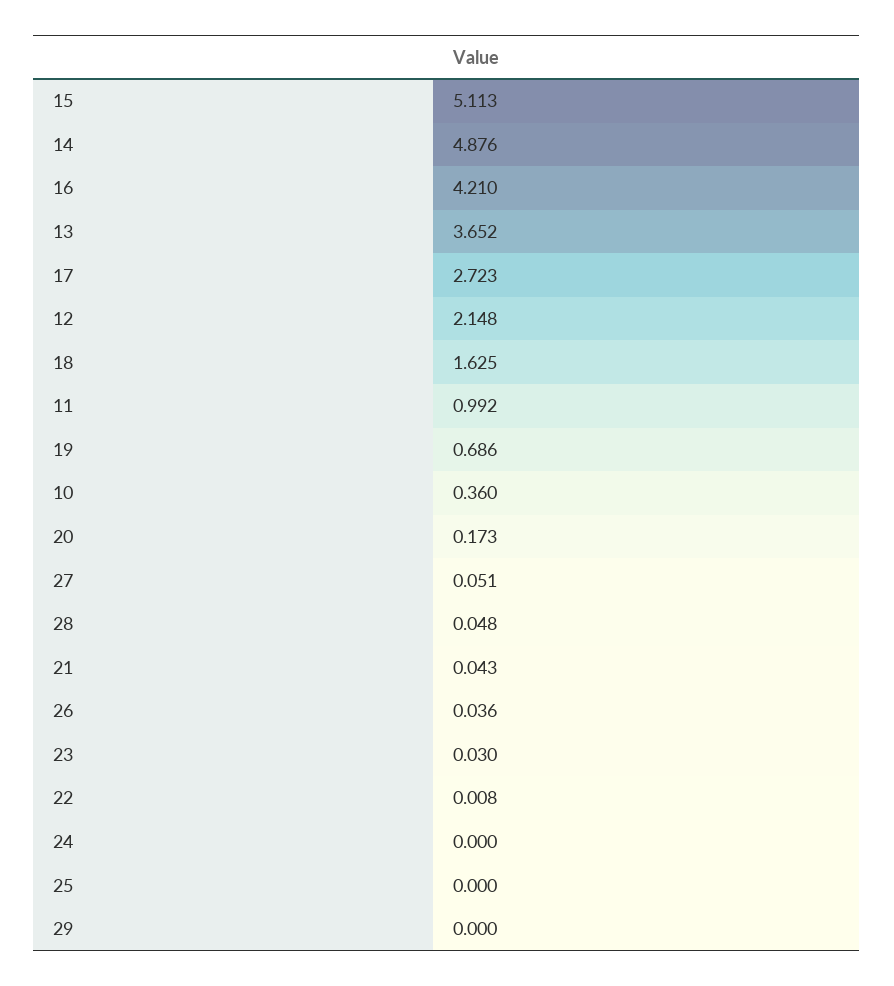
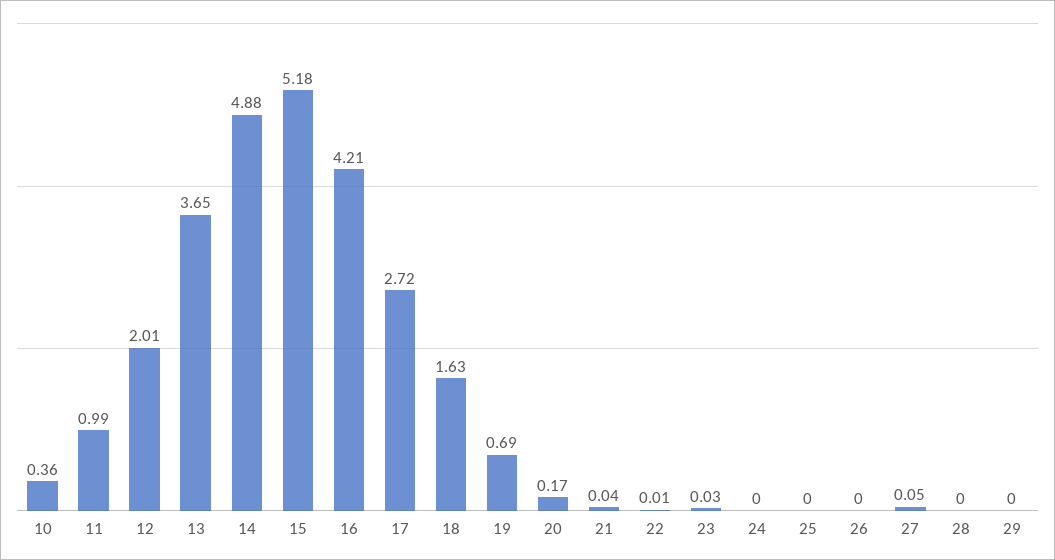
15: 5.113 -> 5.18
12: 2.148 -> 2.01
28: 0.048 -> 0
26: 0.036 -> 0

